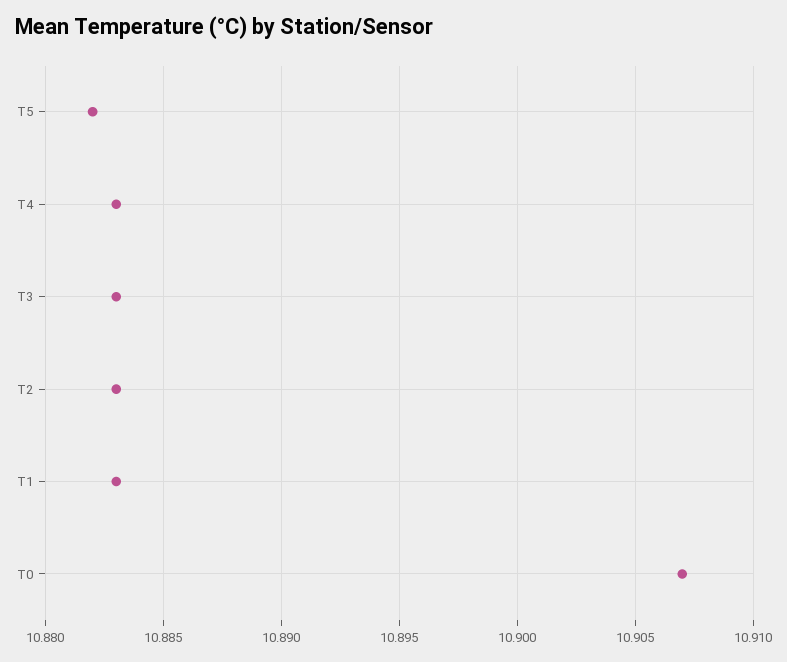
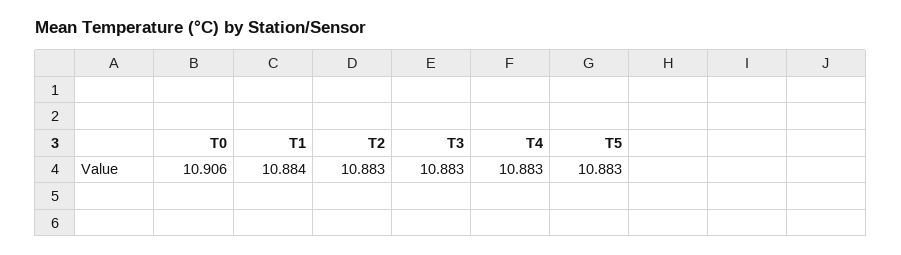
T5: 10.882 -> 10.883
T1: 10.883 -> 10.884
T0: 10.907 -> 10.906

